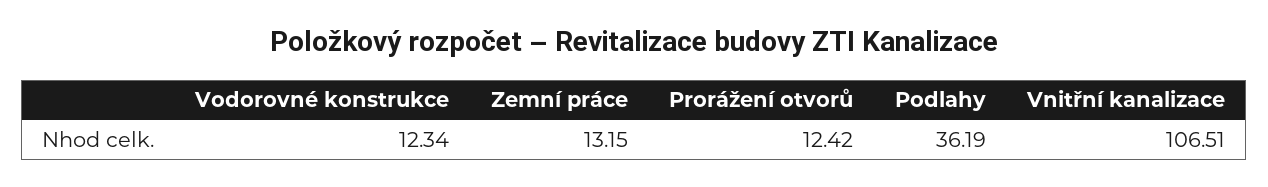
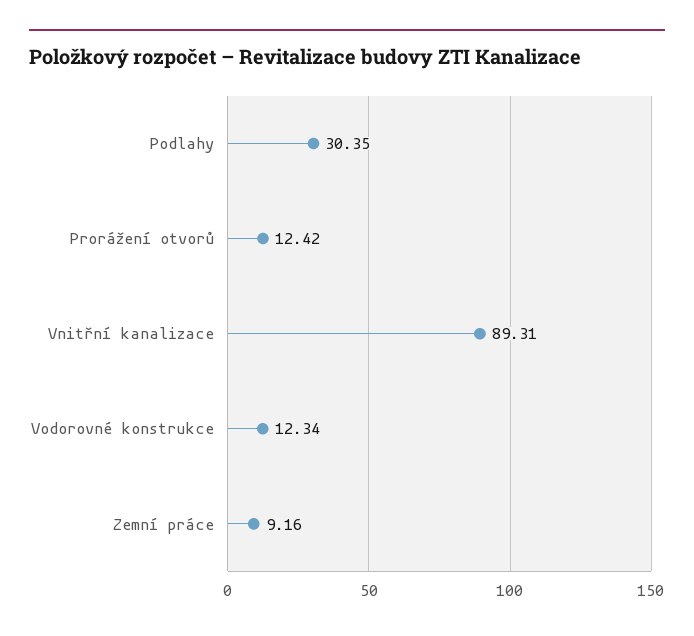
Zemní práce: 13.15 -> 9.16
Podlahy: 36.19 -> 30.35
Vnitřní kanalizace: 106.51 -> 89.31

